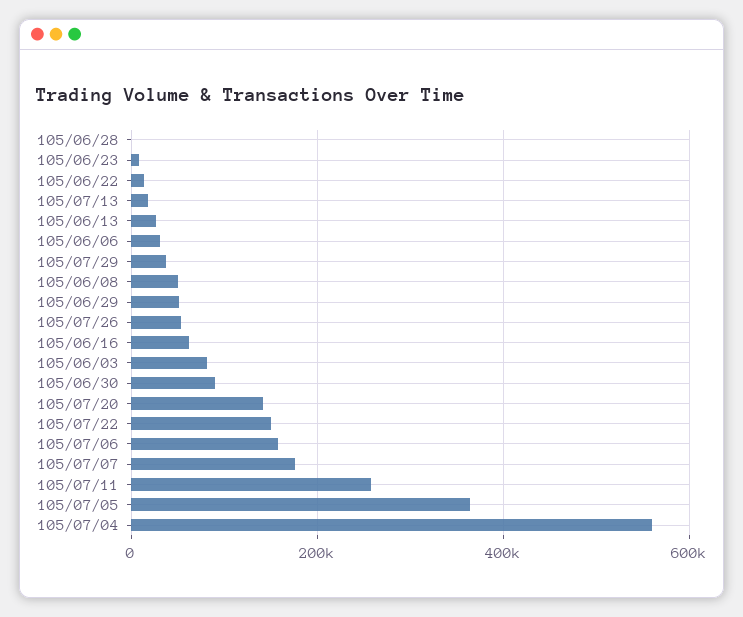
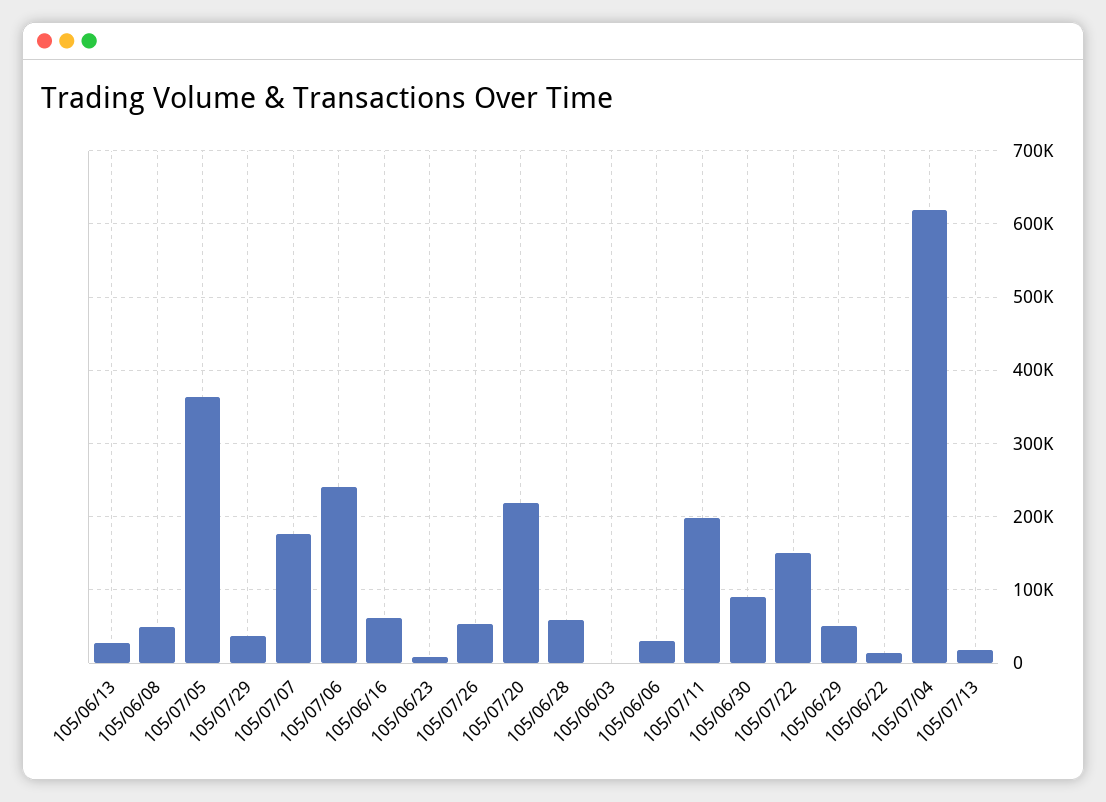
105/06/28: 0 -> 60000
105/06/03: 80000 -> 0
105/07/20: 140000 -> 220000
105/07/06: 160000 -> 240000
105/07/11: 260000 -> 200000
105/07/04: 560000 -> 620000

